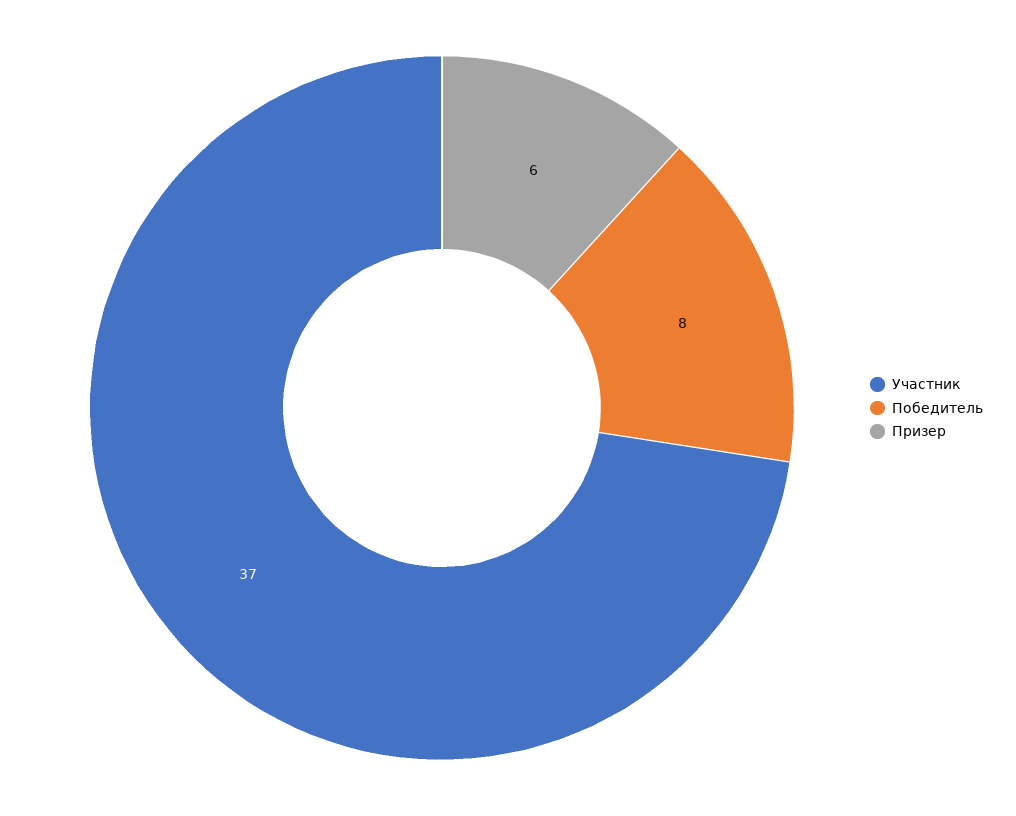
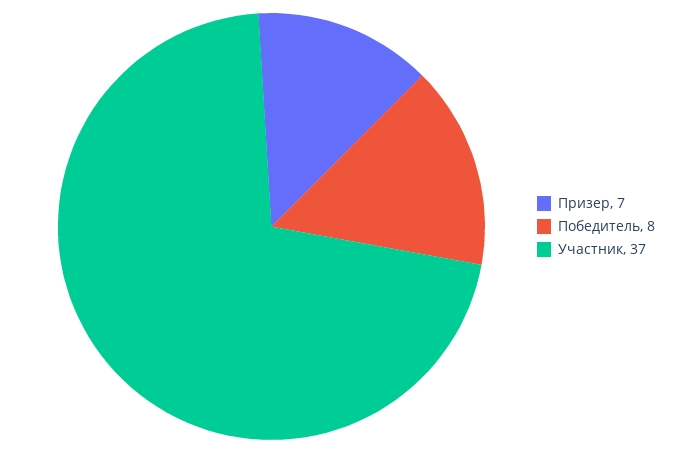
Призер: 6 -> 7

